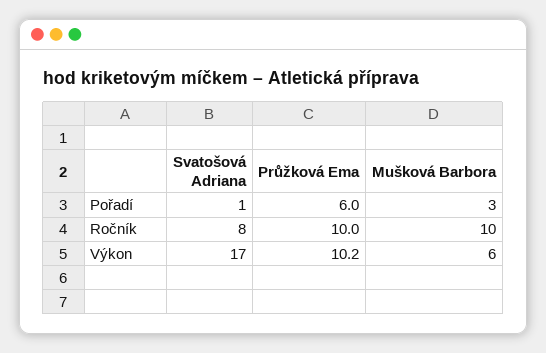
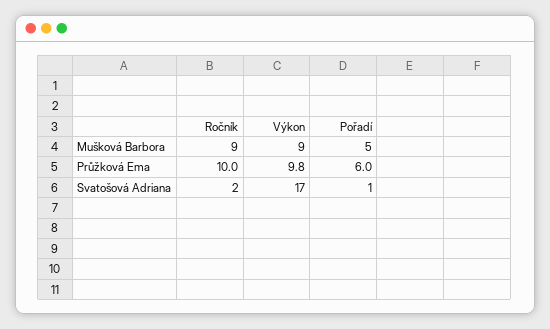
Mušková Barbora, Pořadí: 3 -> 5
Svatošová Adriana, Ročník: 8 -> 2
Mušková Barbora, Ročník: 10 -> 9
Průžková Ema, Výkon: 10.2 -> 9.8
Mušková Barbora, Výkon: 6 -> 9

